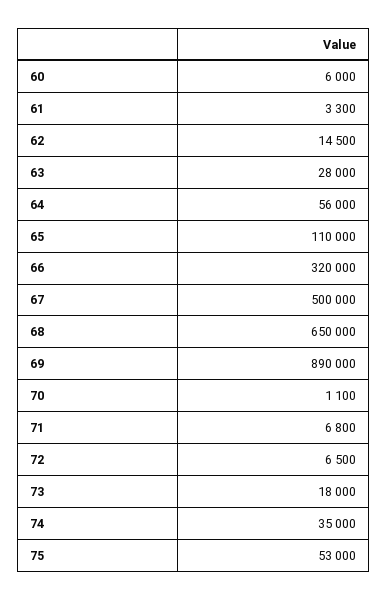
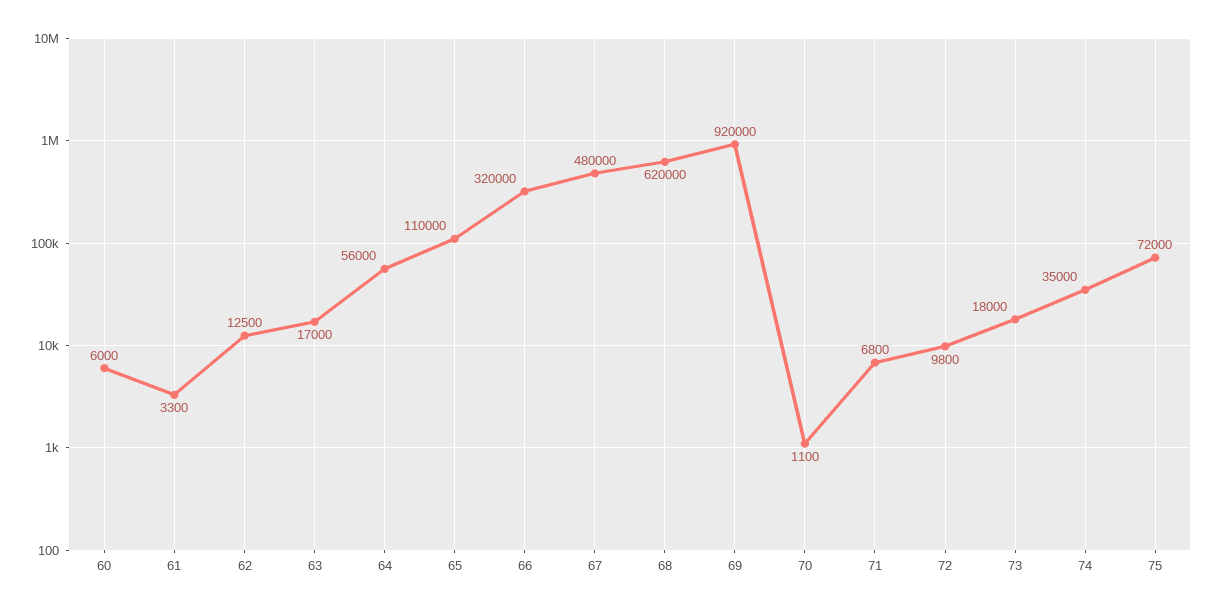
62: 14500 -> 12500
63: 28000 -> 17000
67: 500000 -> 480000
68: 650000 -> 620000
69: 890000 -> 920000
72: 6500 -> 9800
75: 53000 -> 72000

